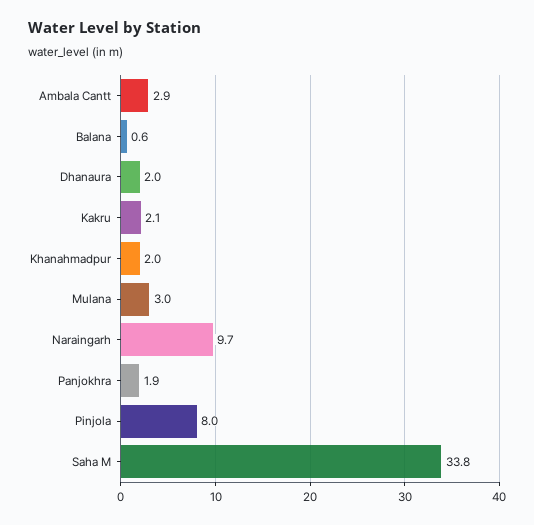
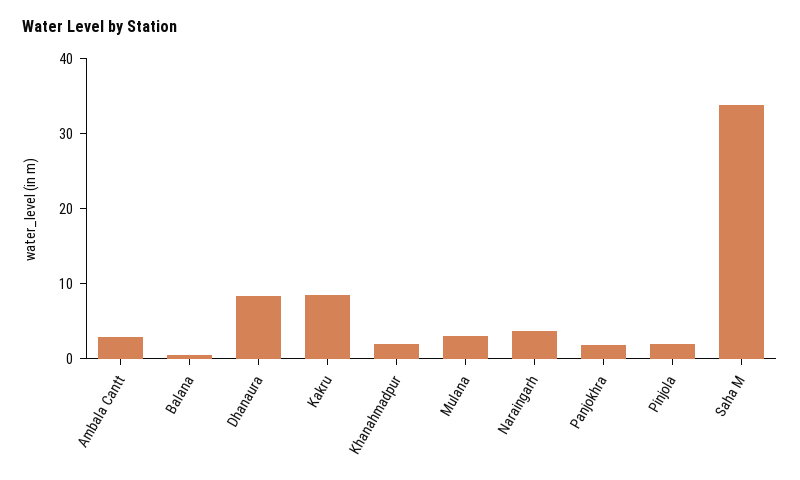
Dhanaura: 2 -> 8
Kakru: 2.1 -> 8
Naraingarh: 9.7 -> 4
Pinjola: 8 -> 2

